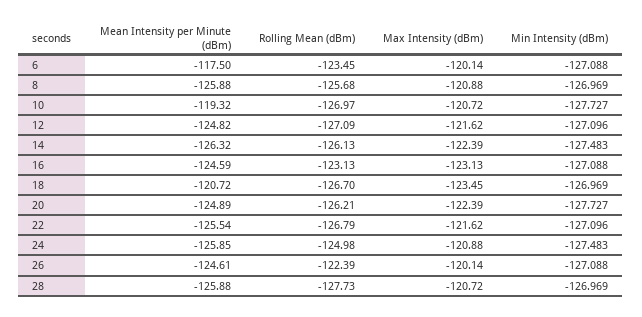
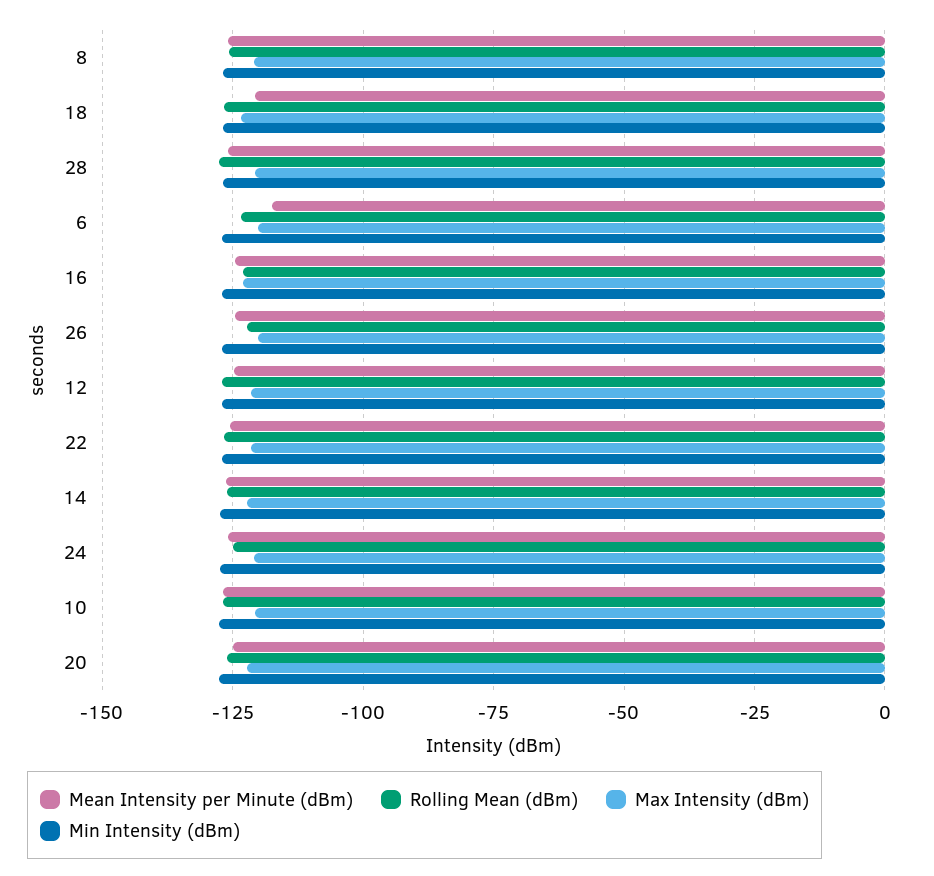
Mean Intensity per Minute (dBm), 10: -119.32 -> -127.5

